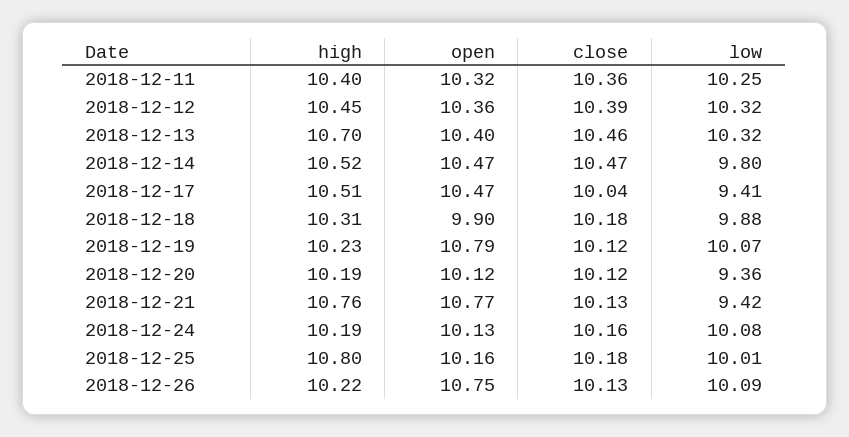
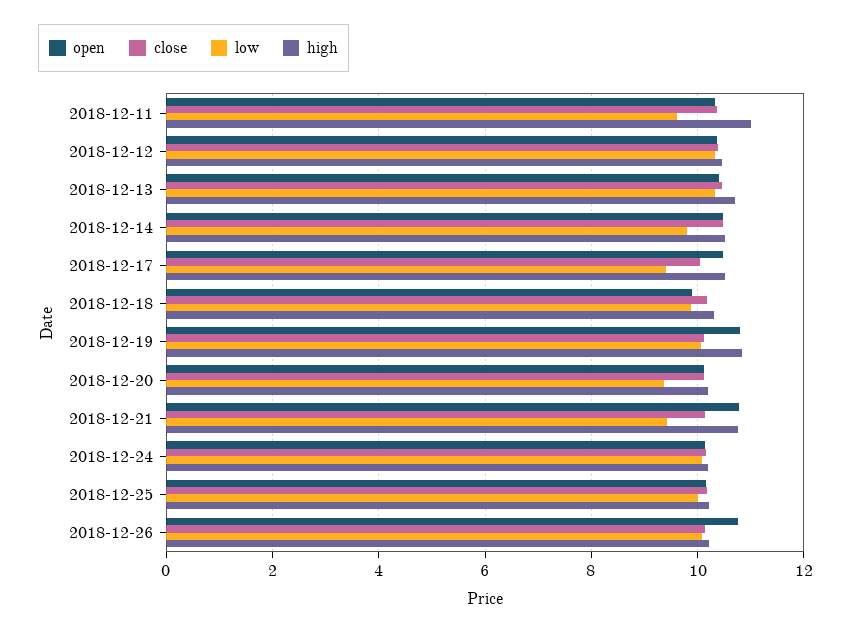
high, 2018-12-11: 10.4 -> 11
low, 2018-12-11: 10.25 -> 9.6
high, 2018-12-19: 10.23 -> 10.8
high, 2018-12-25: 10.8 -> 10.2

